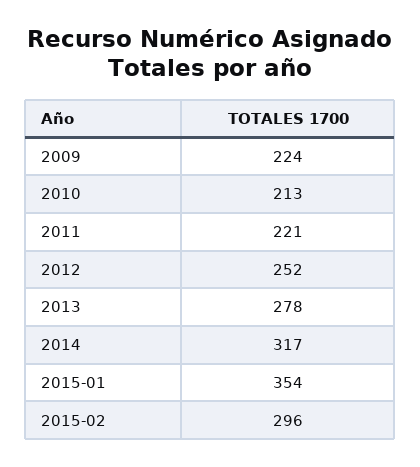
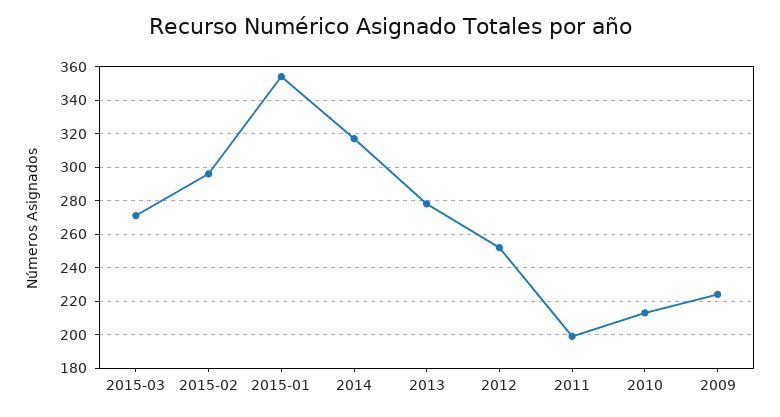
2011: 221 -> 200
2015-03: none -> 270

